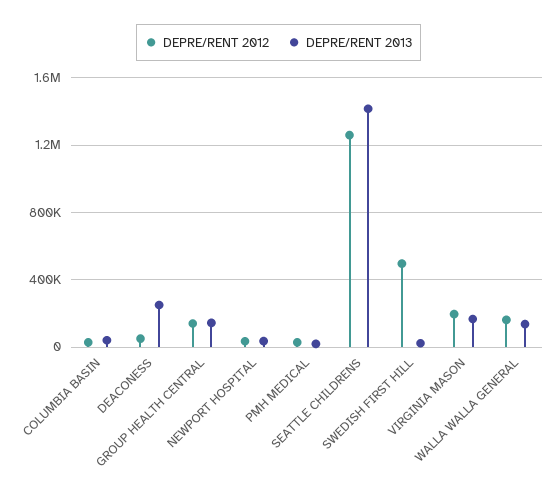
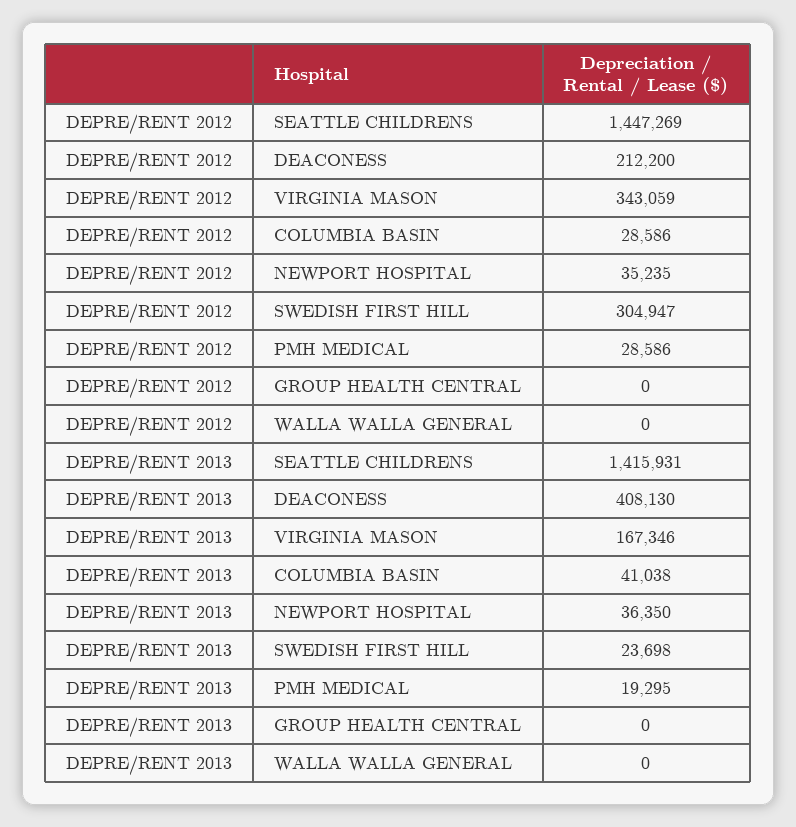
DEPRE/RENT 2012, DEACONESS: 50000 -> 212200
DEPRE/RENT 2013, DEACONESS: 250000 -> 408130
DEPRE/RENT 2012, GROUP HEALTH CENTRAL: 150000 -> 0
DEPRE/RENT 2013, GROUP HEALTH CENTRAL: 150000 -> 0
DEPRE/RENT 2012, SEATTLE CHILDRENS: 1250000 -> 1447269
DEPRE/RENT 2012, SWEDISH FIRST HILL: 500000 -> 304947
DEPRE/RENT 2012, VIRGINIA MASON: 200000 -> 343059
DEPRE/RENT 2012, WALLA WALLA GENERAL: 150000 -> 0
DEPRE/RENT 2013, WALLA WALLA GENERAL: 150000 -> 0

